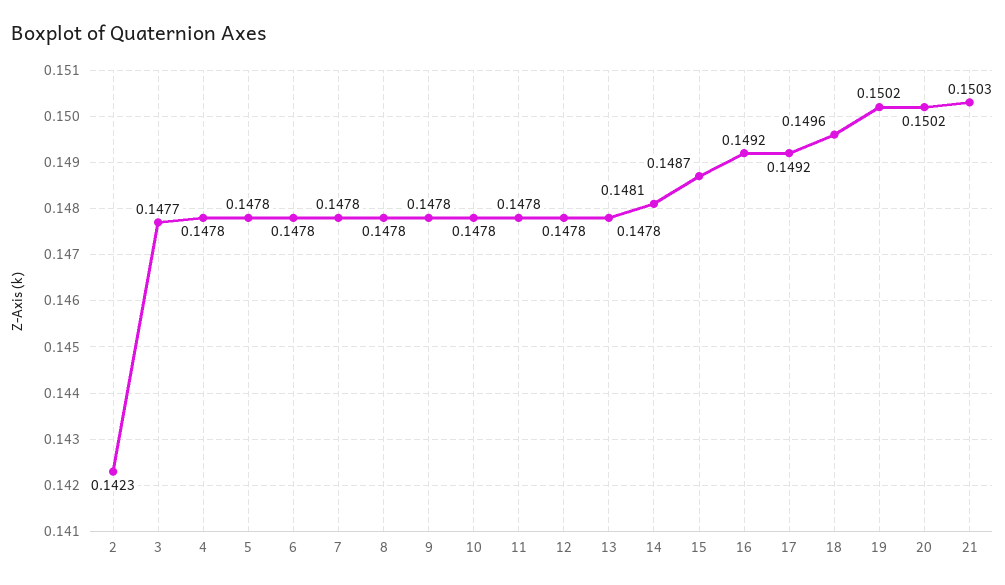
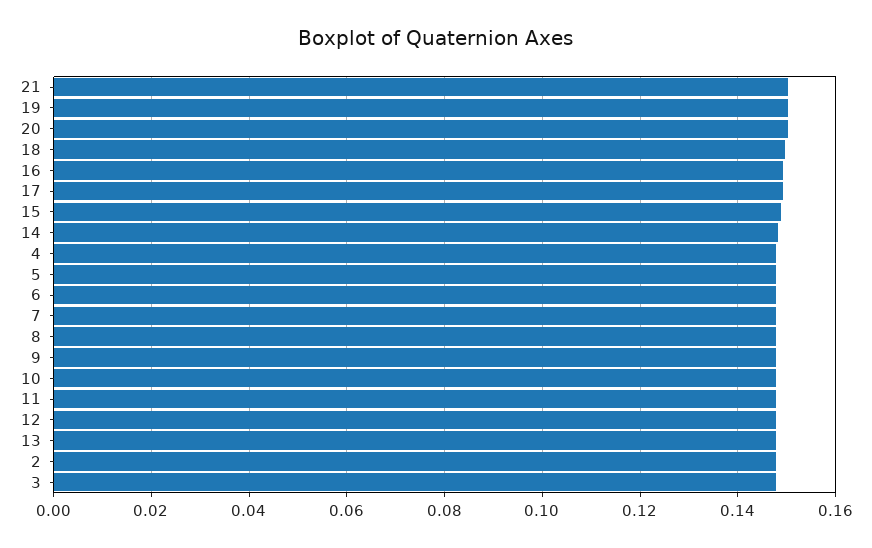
2: 0.1423 -> 0.148

